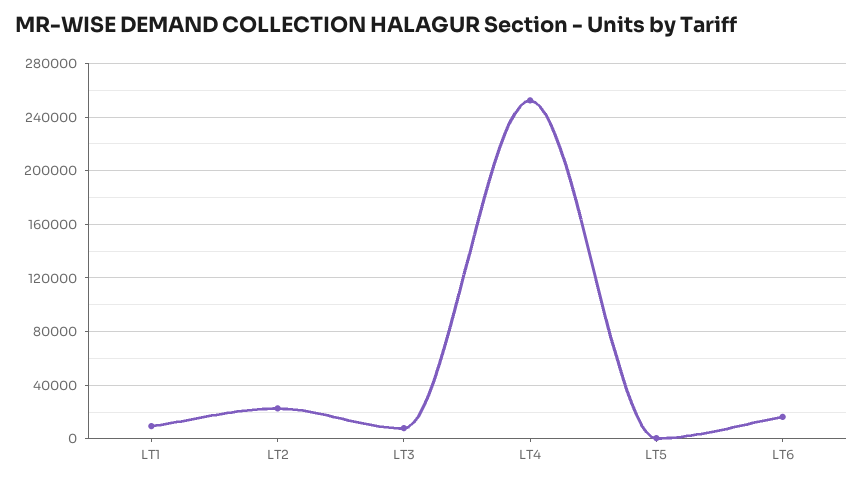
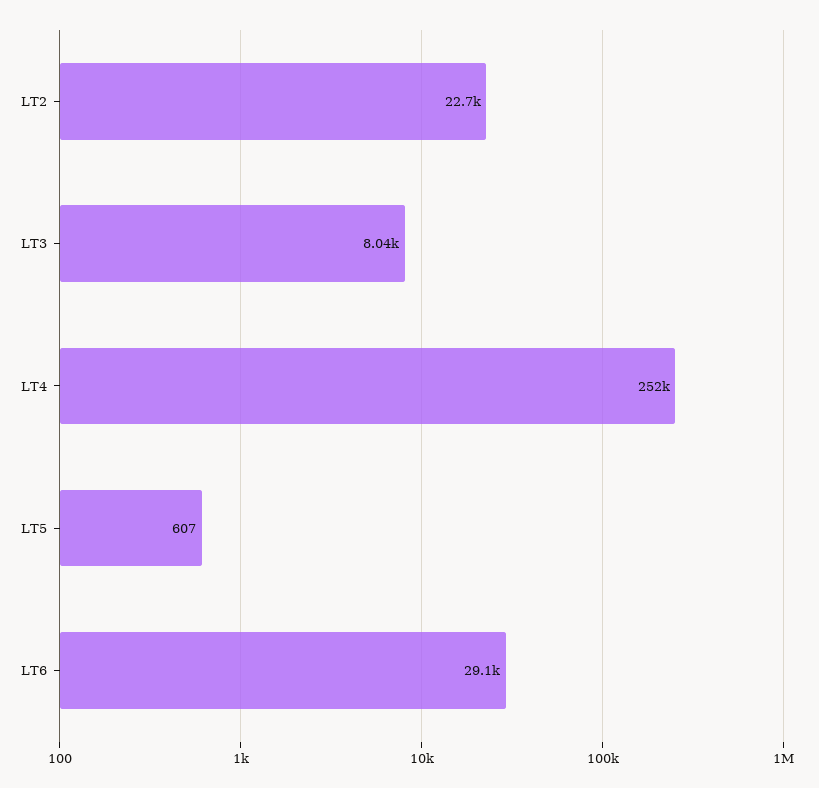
LT1: 10000 -> none
LT6: 15000 -> 29100

